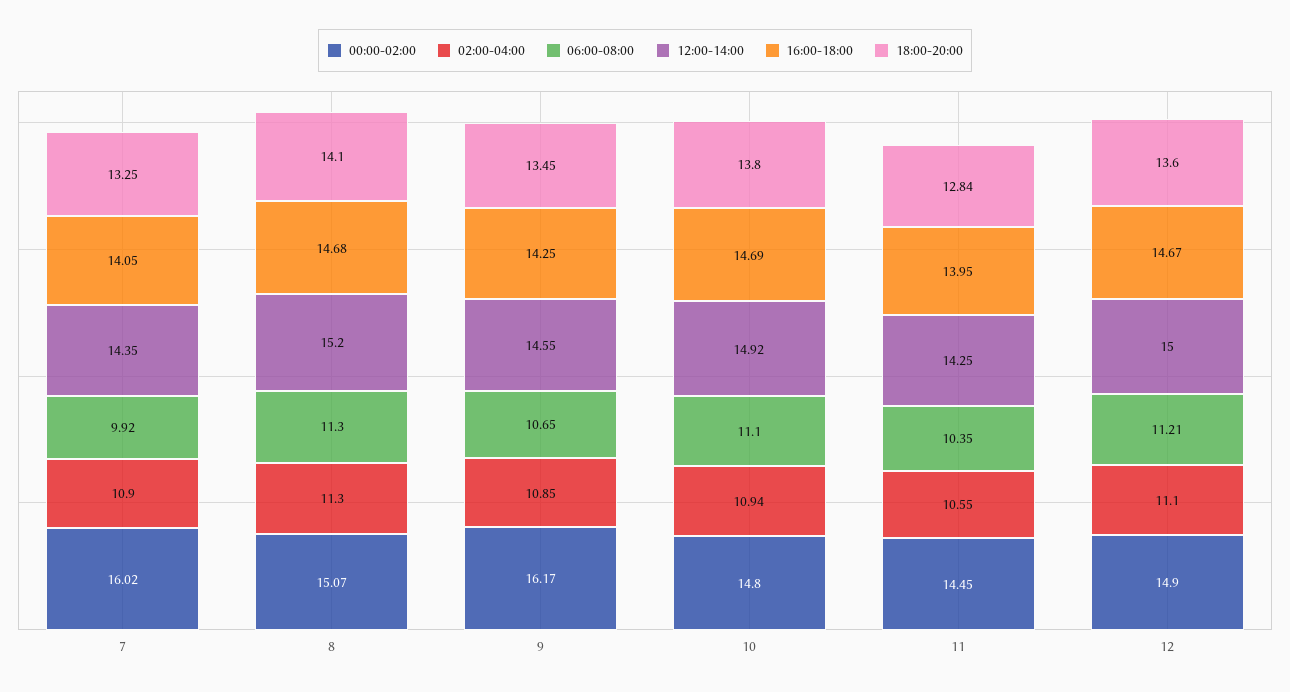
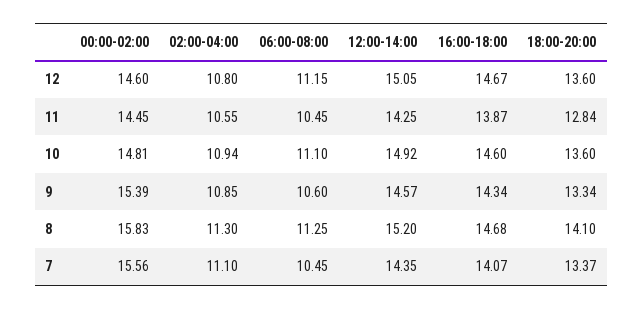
00:00-02:00, 7: 16.02 -> 15.56
02:00-04:00, 7: 10.9 -> 11.1
06:00-08:00, 7: 9.92 -> 10.45
16:00-18:00, 7: 14.05 -> 14.07
18:00-20:00, 7: 13.25 -> 13.37
00:00-02:00, 8: 15.07 -> 15.83
06:00-08:00, 8: 11.3 -> 11.25
00:00-02:00, 9: 16.17 -> 15.39
06:00-08:00, 9: 10.65 -> 10.6
12:00-14:00, 9: 14.55 -> 14.57
16:00-18:00, 9: 14.25 -> 14.34
18:00-20:00, 9: 13.45 -> 13.34
00:00-02:00, 10: 14.8 -> 14.81
16:00-18:00, 10: 14.69 -> 14.6
18:00-20:00, 10: 13.8 -> 13.6
06:00-08:00, 11: 10.35 -> 10.45
16:00-18:00, 11: 13.95 -> 13.87
00:00-02:00, 12: 14.9 -> 14.6
02:00-04:00, 12: 11.1 -> 10.8
06:00-08:00, 12: 11.21 -> 11.15
12:00-14:00, 12: 15 -> 15.05

